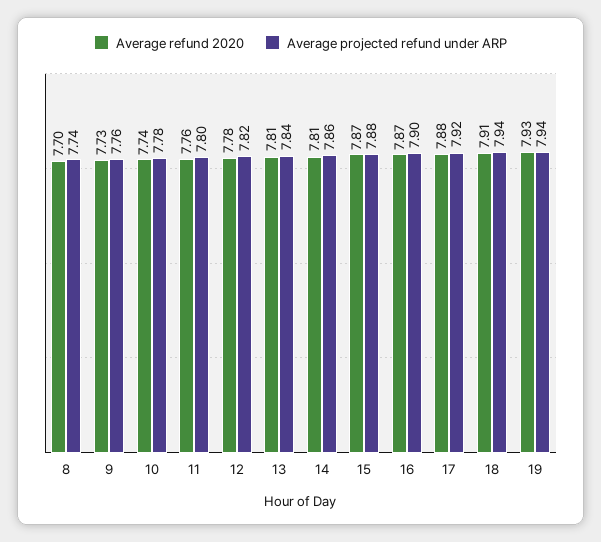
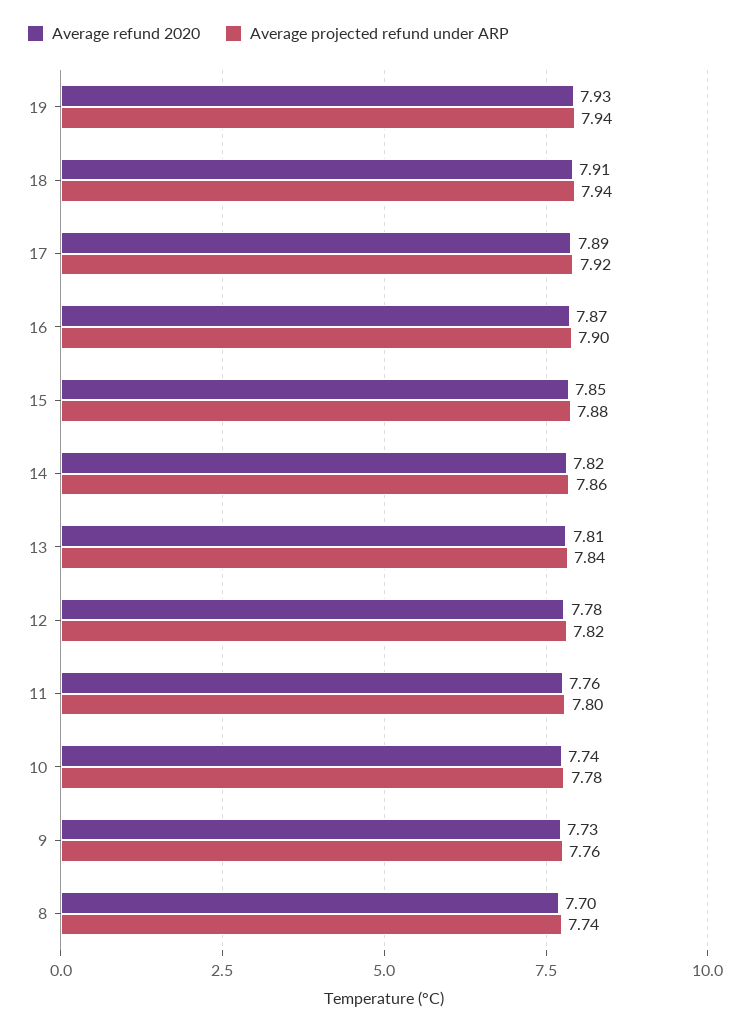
Average refund 2020, 14: 7.81 -> 7.82
Average refund 2020, 15: 7.87 -> 7.85
Average refund 2020, 17: 7.88 -> 7.89

